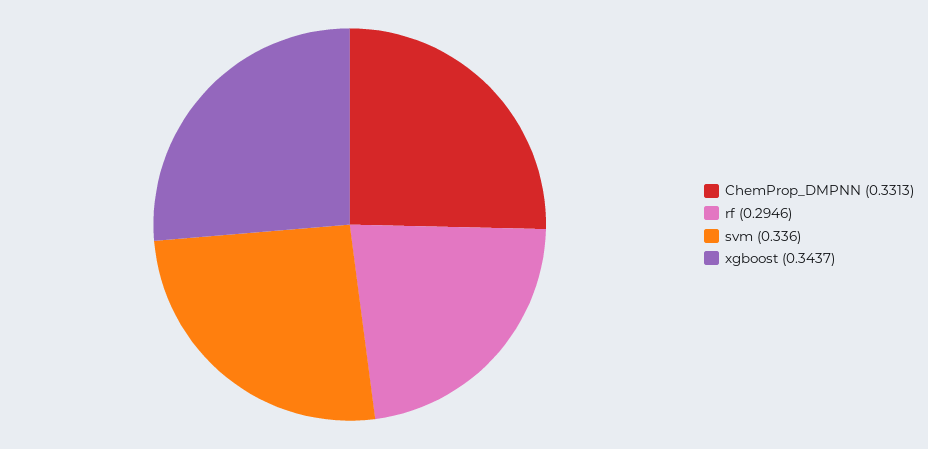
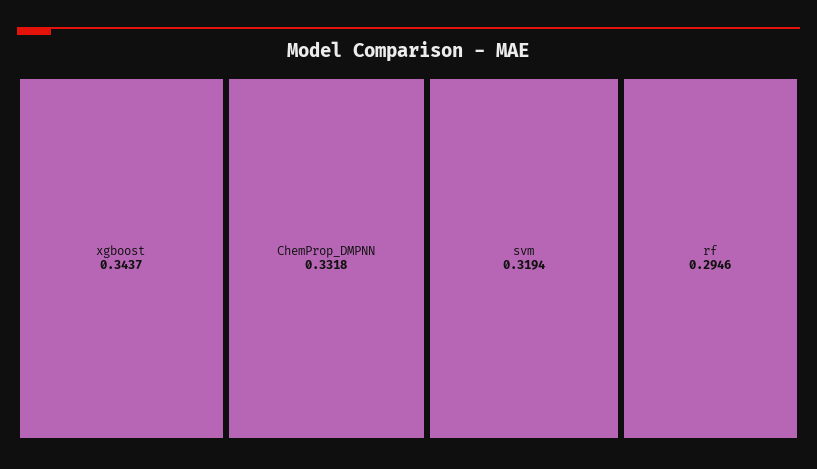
ChemProp_DMPNN: 0.3313 -> 0.3318
svm: 0.336 -> 0.3194

